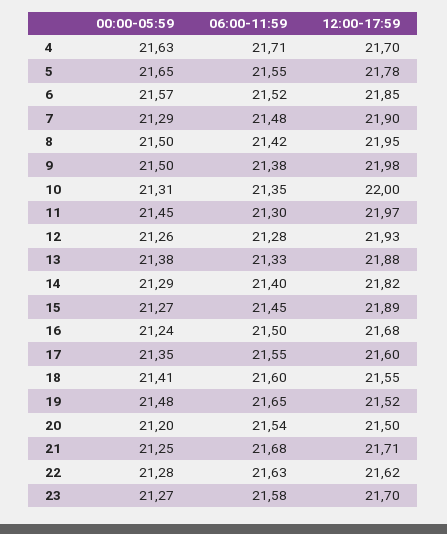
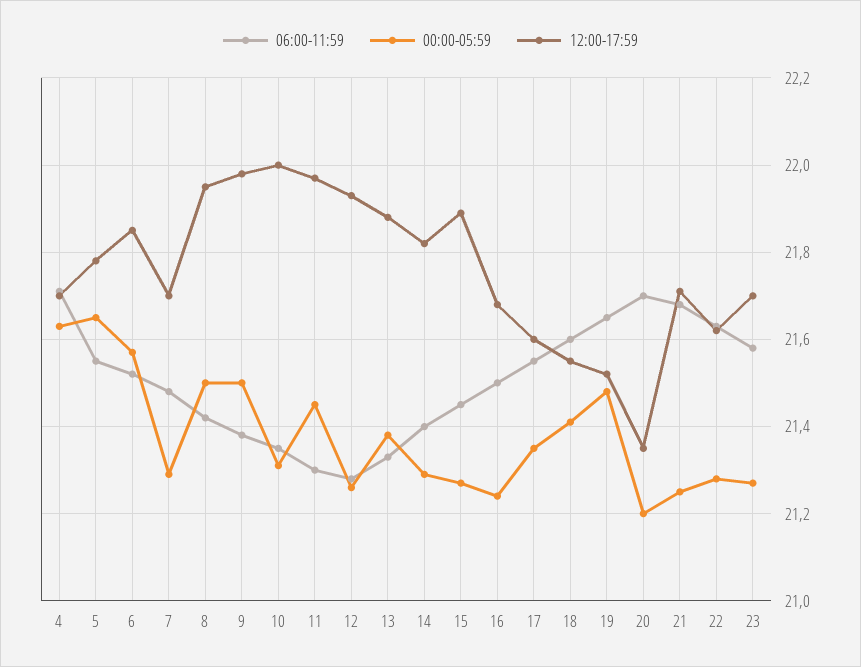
12:00-17:59, 7: 21.9 -> 21.7
06:00-11:59, 20: 21.54 -> 21.7
12:00-17:59, 20: 21.5 -> 21.35

